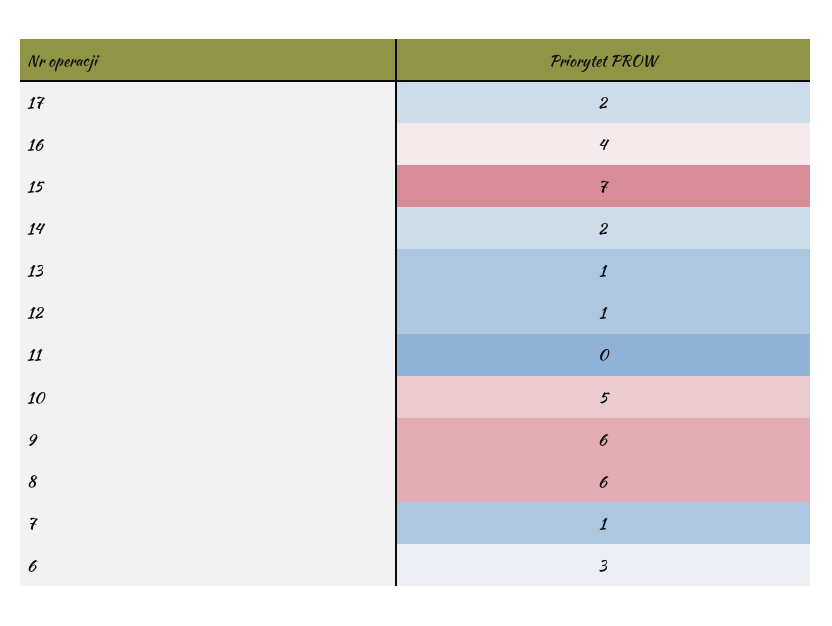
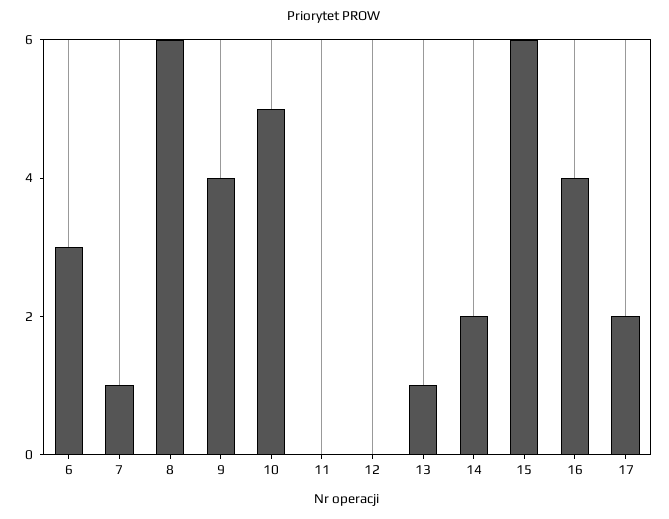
15: 7 -> 6
12: 1 -> 0
9: 6 -> 4

